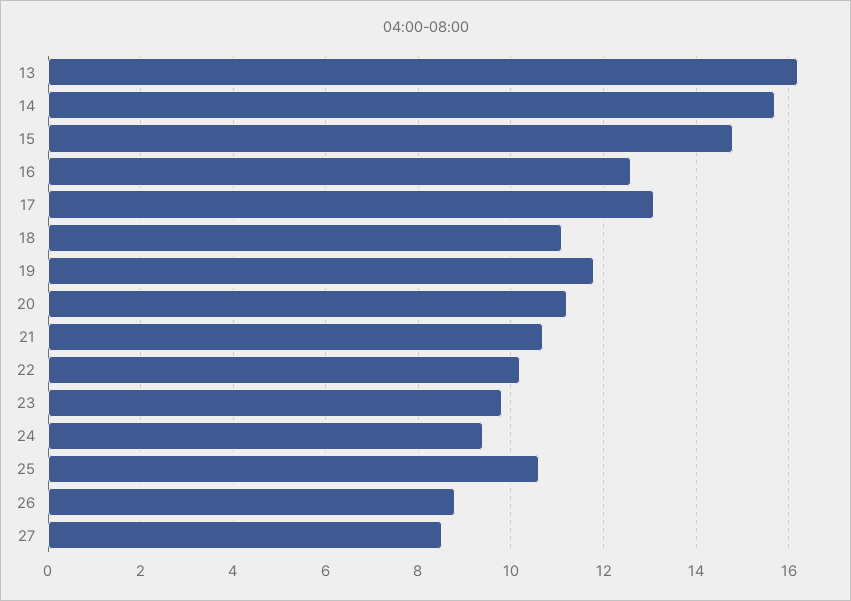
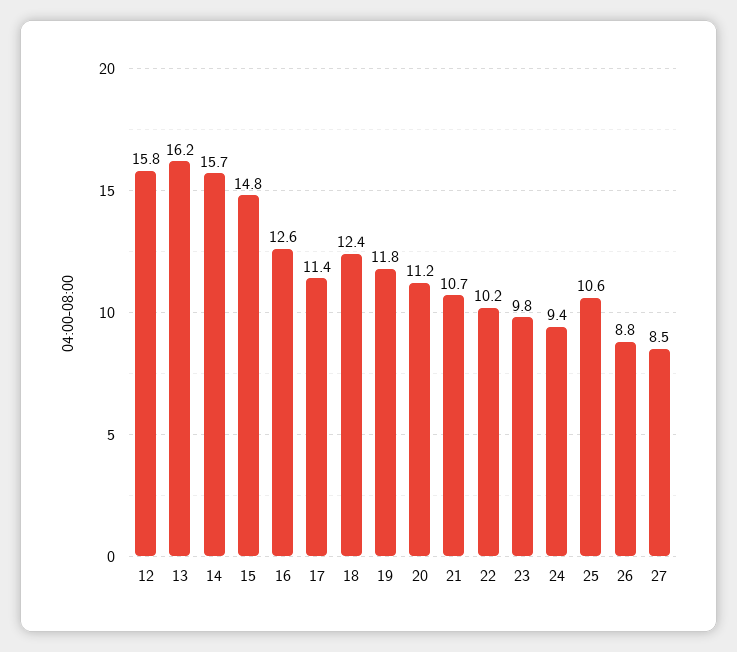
17: 13 -> 11.4
18: 11 -> 12.4
12: none -> 15.8

